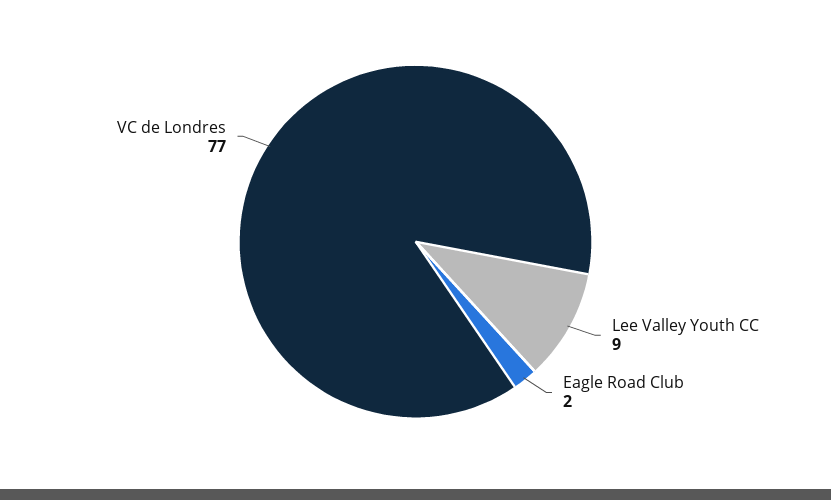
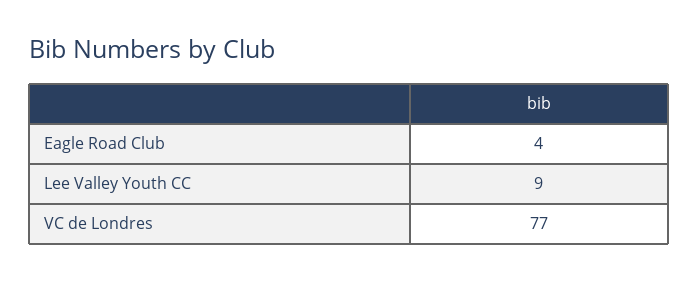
Eagle Road Club: 2 -> 4

